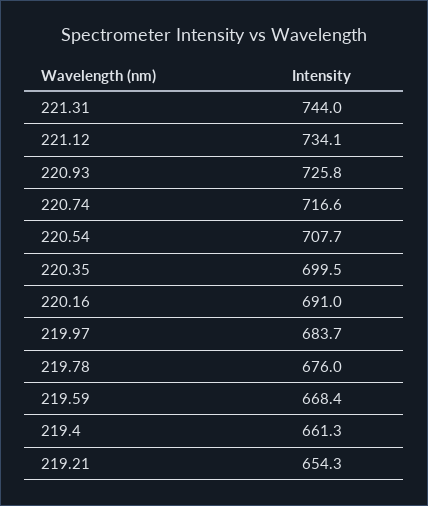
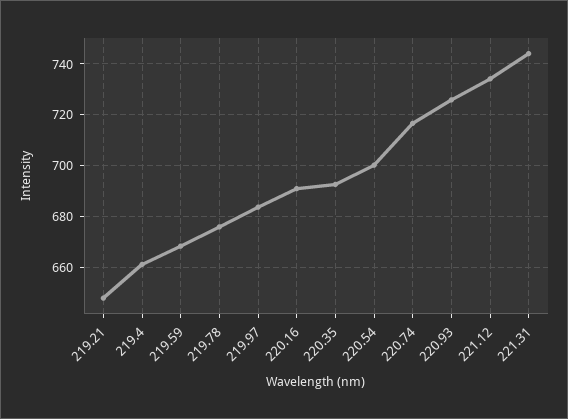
220.54: 707.7 -> 700
220.35: 699.5 -> 692.5
219.21: 654.3 -> 647.5

